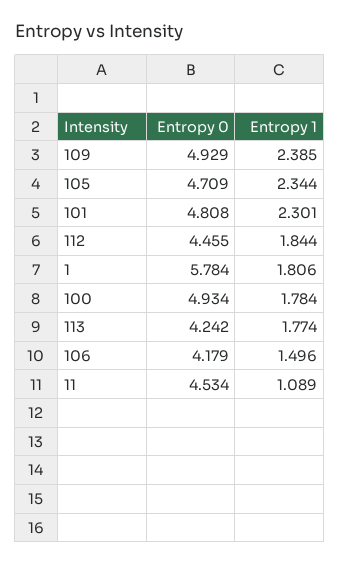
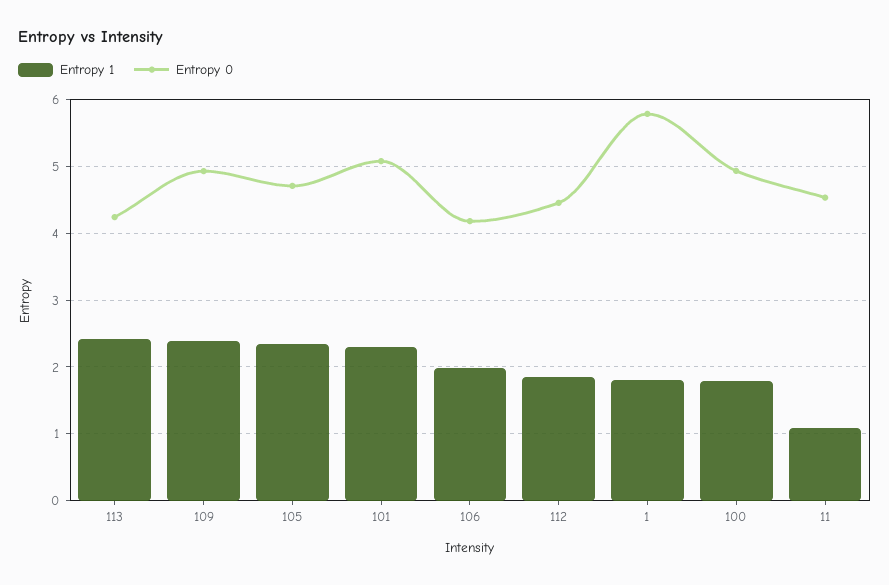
Entropy 0, 101: 4.808 -> 5.1
Entropy 1, 113: 1.774 -> 2.4
Entropy 1, 106: 1.496 -> 2

